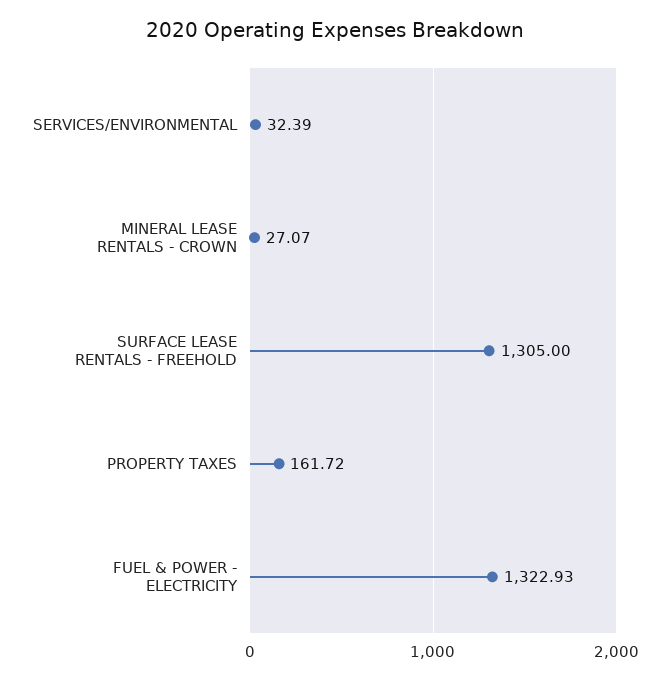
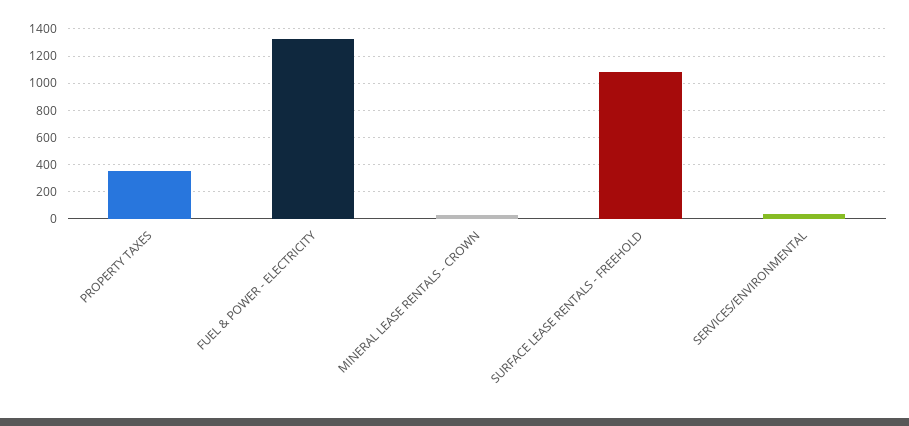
SURFACE LEASE RENTALS - FREEHOLD: 1305 -> 1100
PROPERTY TAXES: 161.72 -> 350

